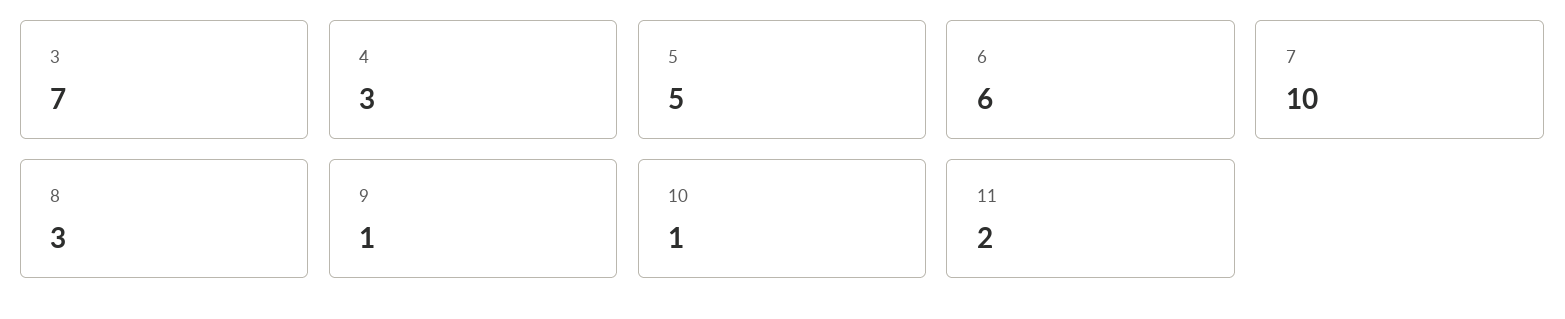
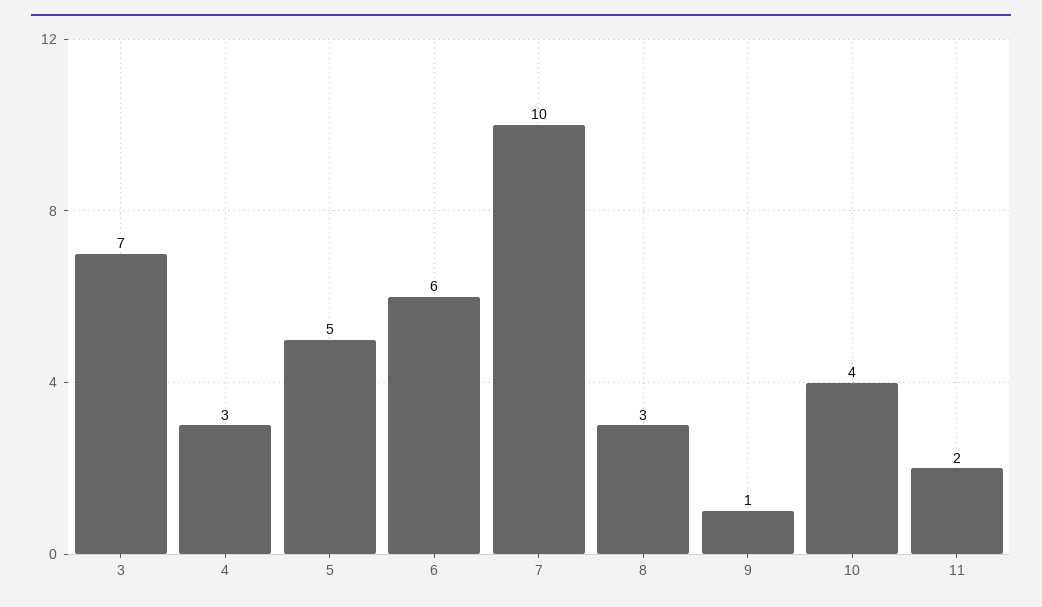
10: 1 -> 4

